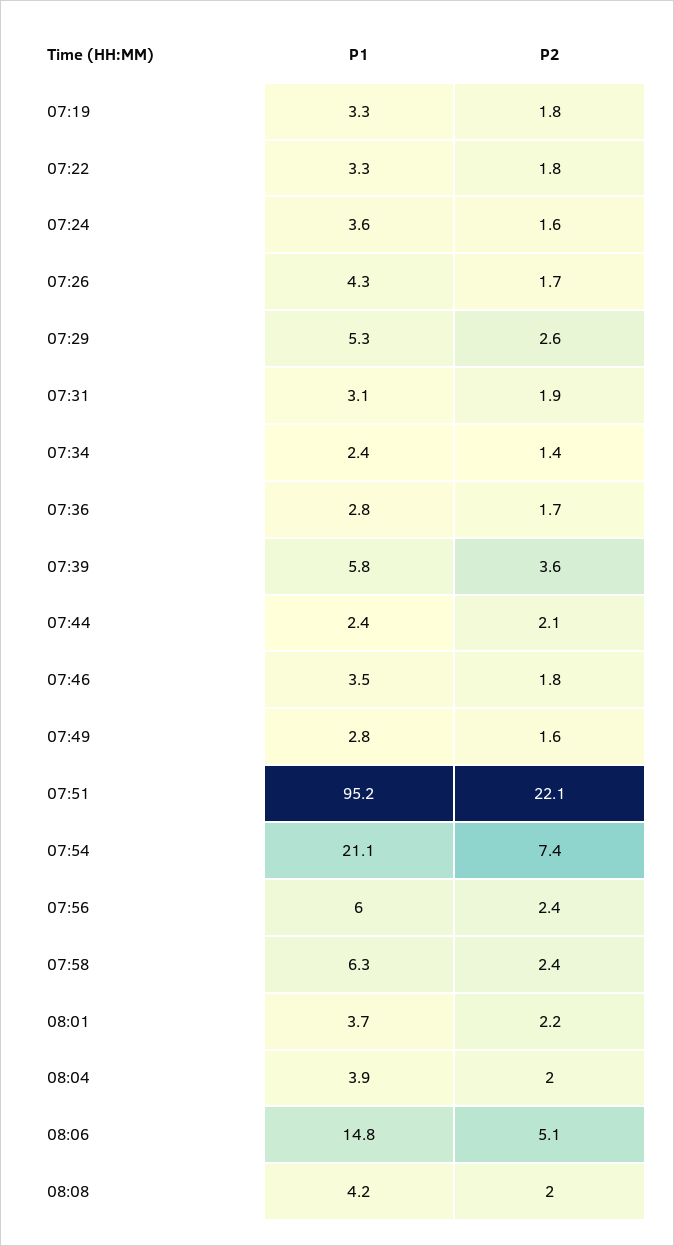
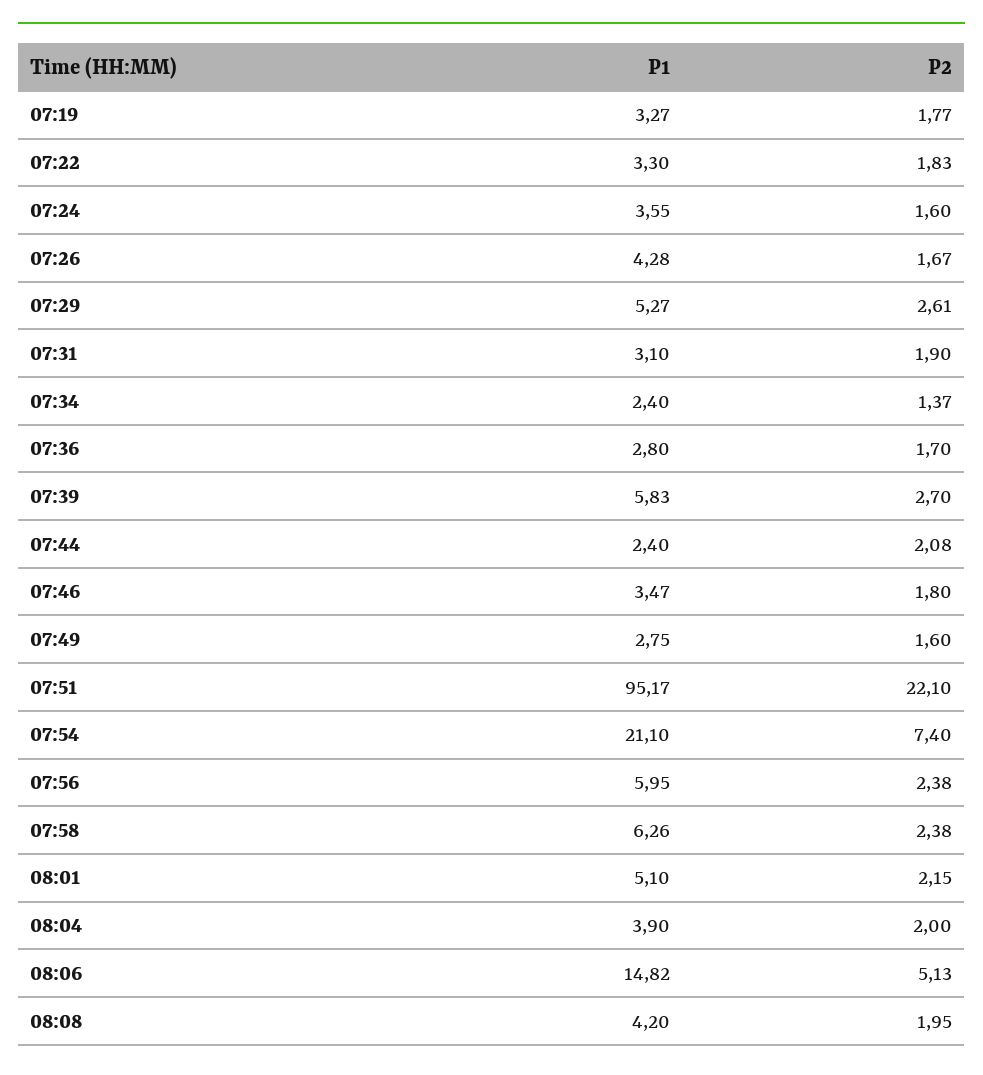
P2, 07:39: 3.6 -> 2.7
P1, 08:01: 3.7 -> 5.1

